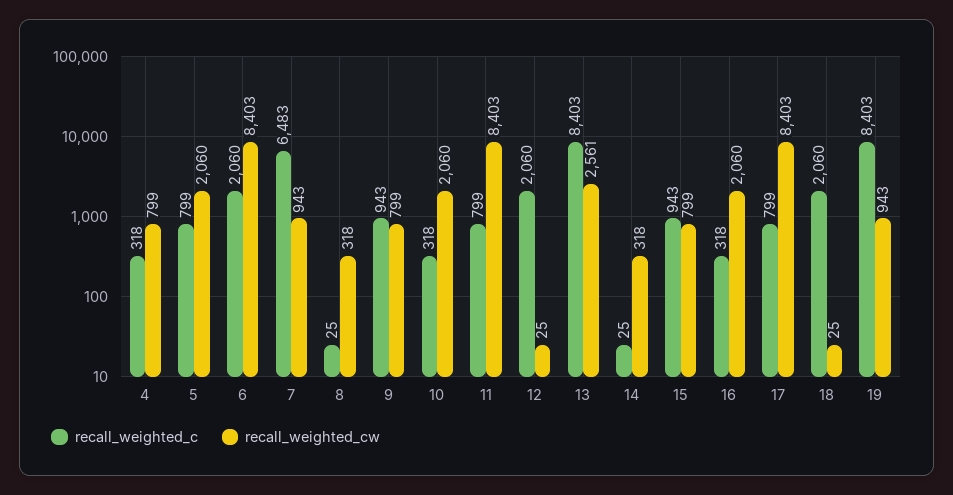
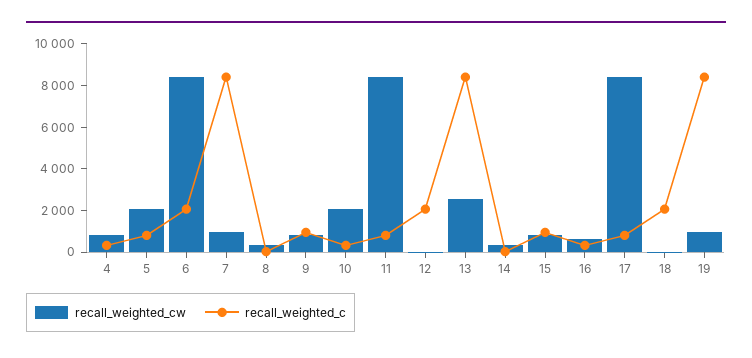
recall_weighted_c, 7: 6483 -> 8500
recall_weighted_cw, 16: 2060 -> 500

